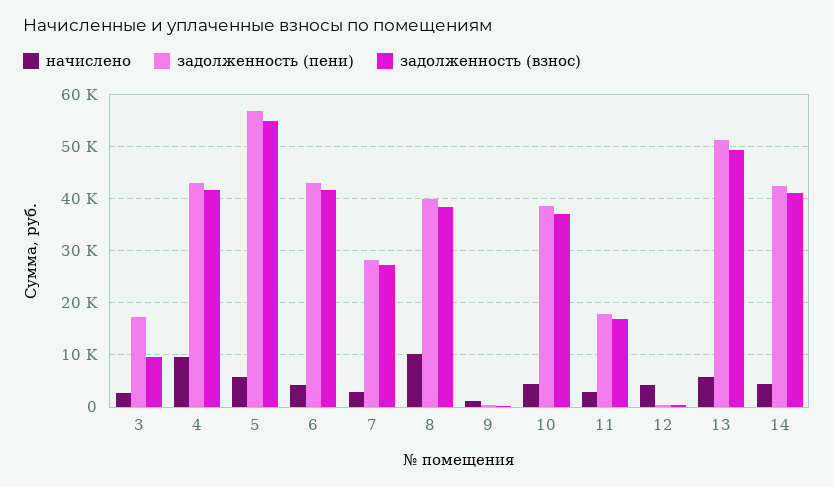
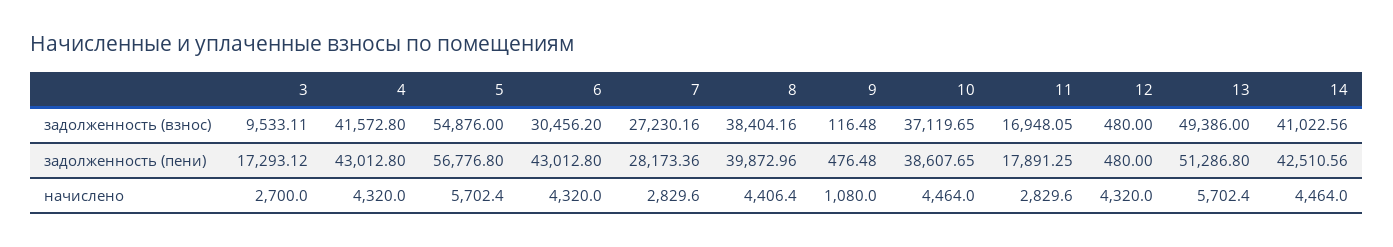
начислено, 4: 10000 -> 4320
задолженность (взнос), 6: 42000 -> 30456.2
начислено, 8: 10000 -> 4406.4

